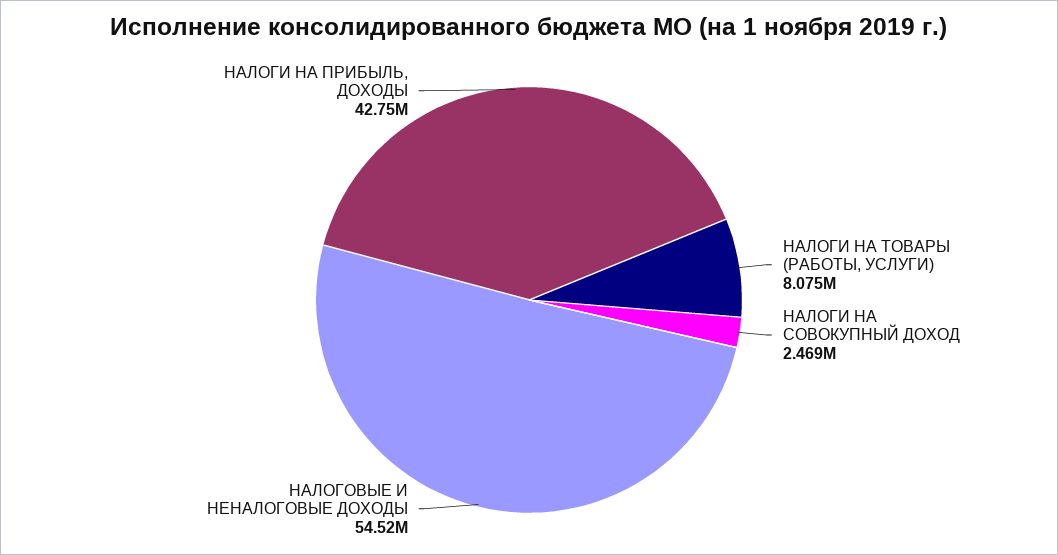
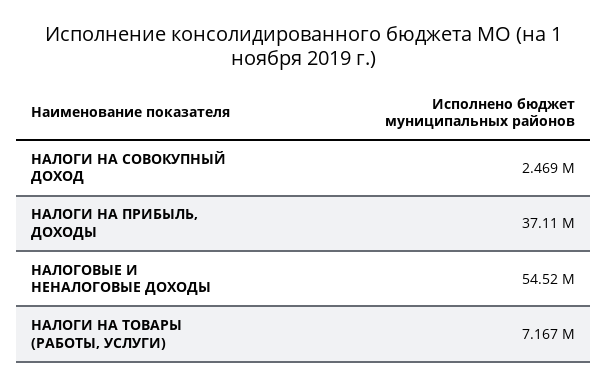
НАЛОГИ НА ТОВАРЫ (РАБОТЫ, УСЛУГИ): 8075000 -> 7167000
НАЛОГИ НА ПРИБЫЛЬ, ДОХОДЫ: 42750000 -> 37110000

